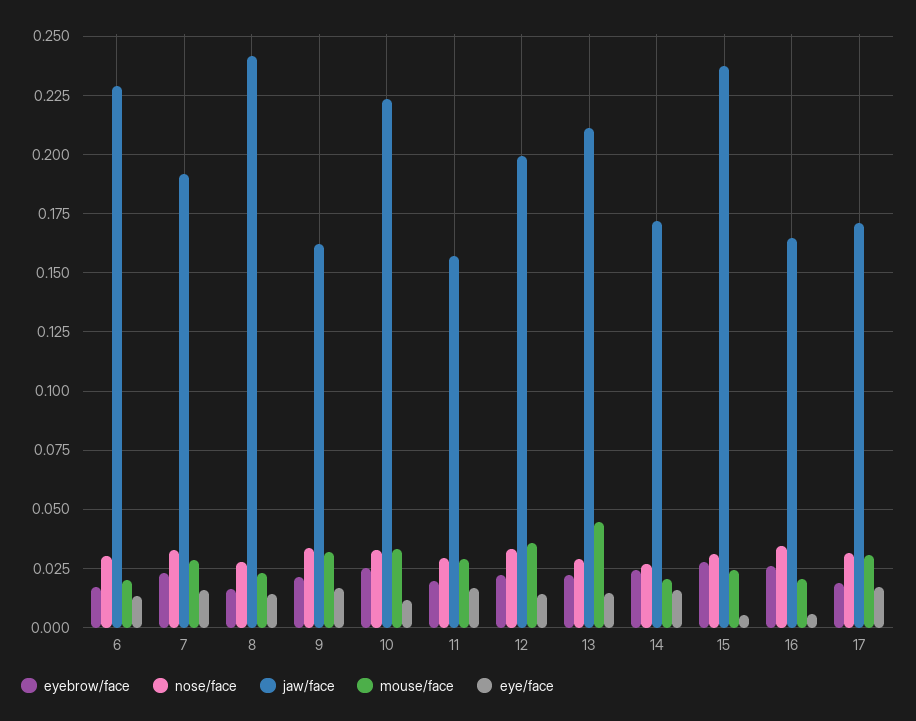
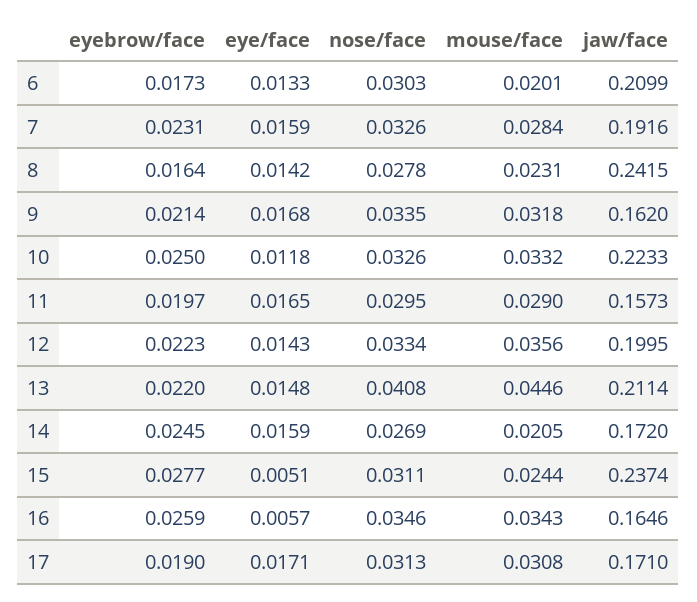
jaw/face, 6: 0.23 -> 0.2099
nose/face, 13: 0.03 -> 0.0408
mouse/face, 16: 0.02 -> 0.0343

